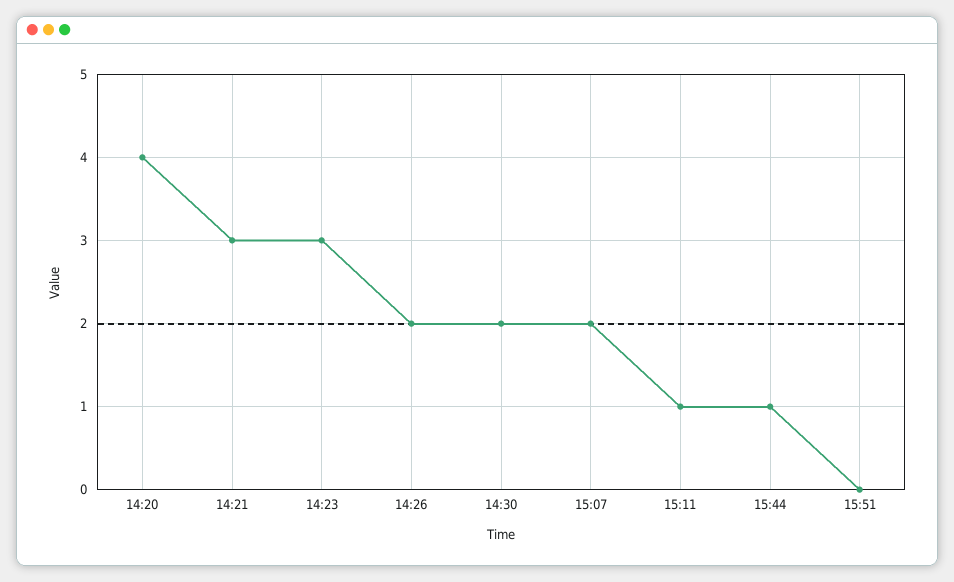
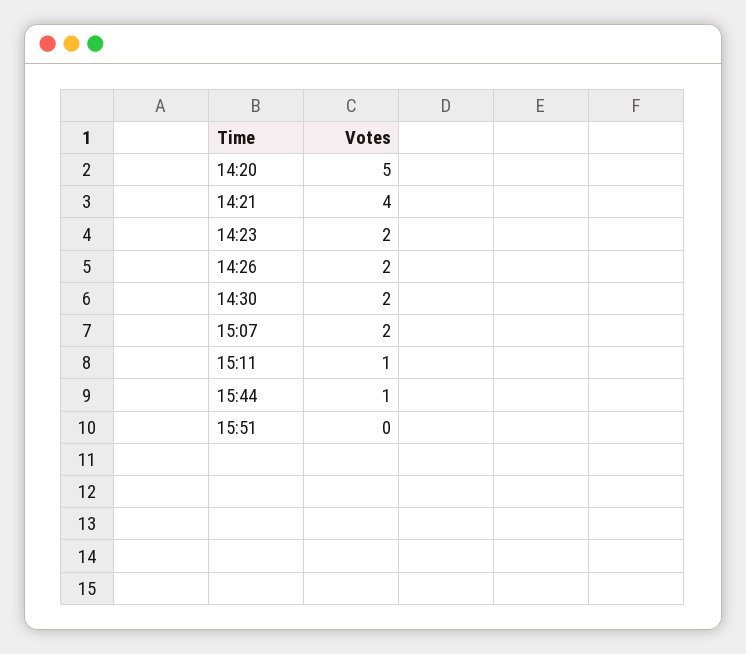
14:20: 4 -> 5
14:21: 3 -> 4
14:23: 3 -> 2

